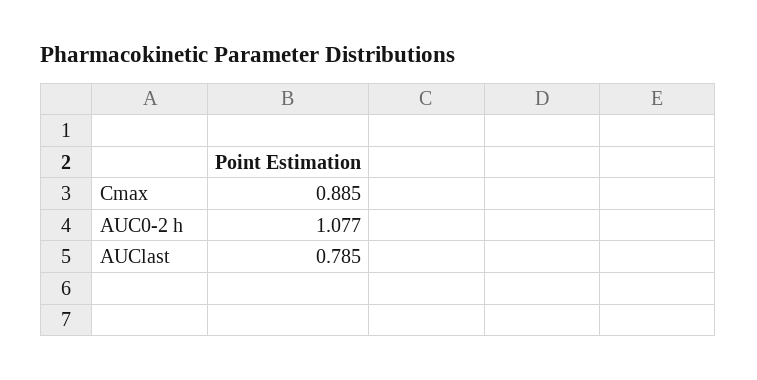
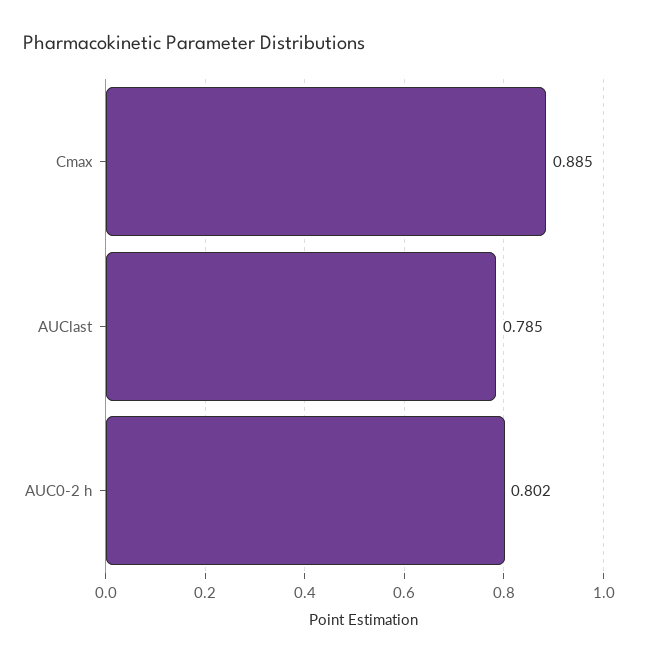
AUC0-2 h: 1.077 -> 0.802

